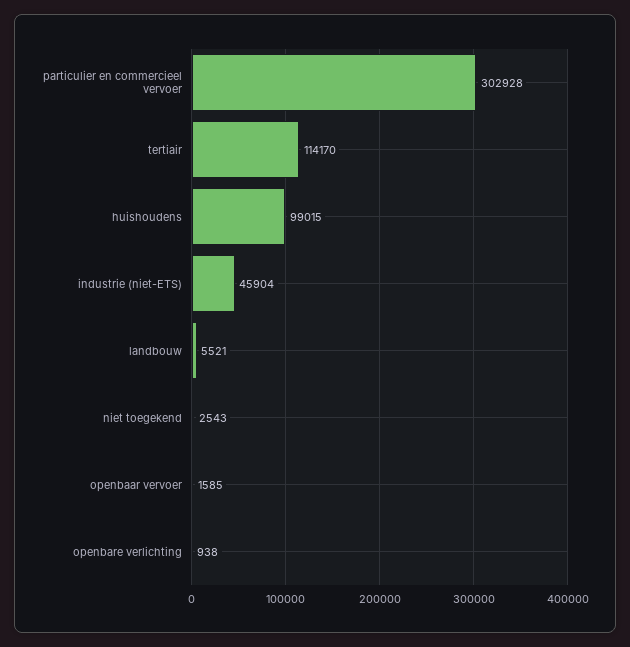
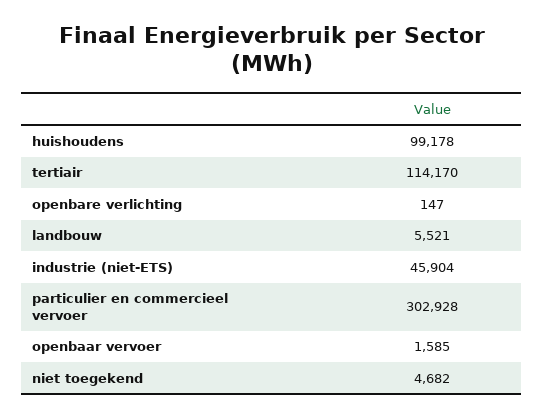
huishoudens: 99015 -> 99178
niet toegekend: 2543 -> 4682
openbare verlichting: 938 -> 147

